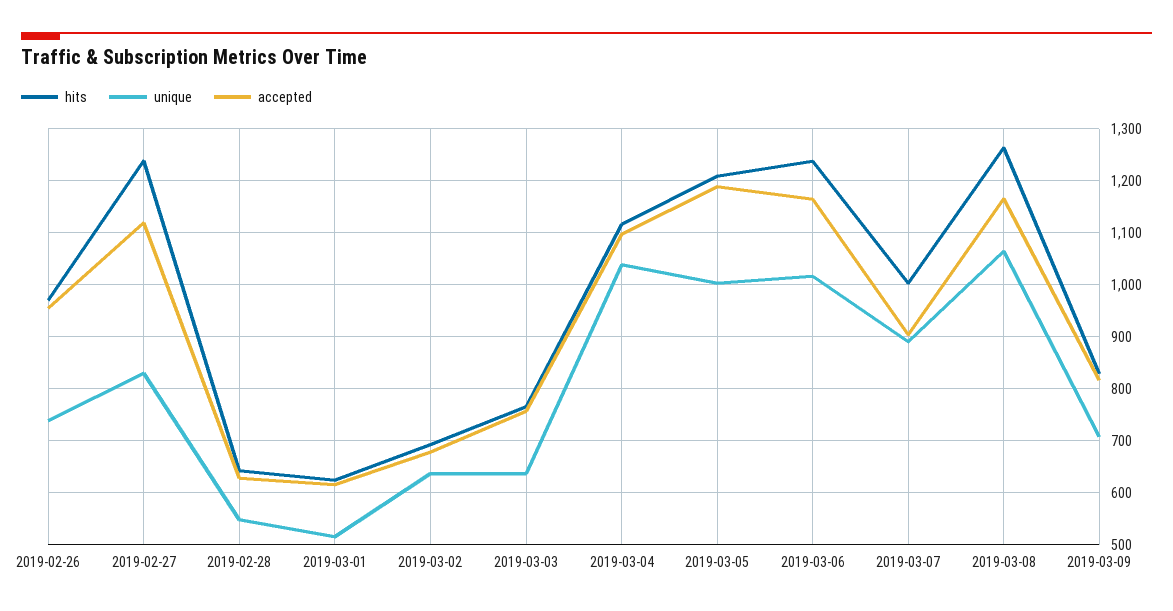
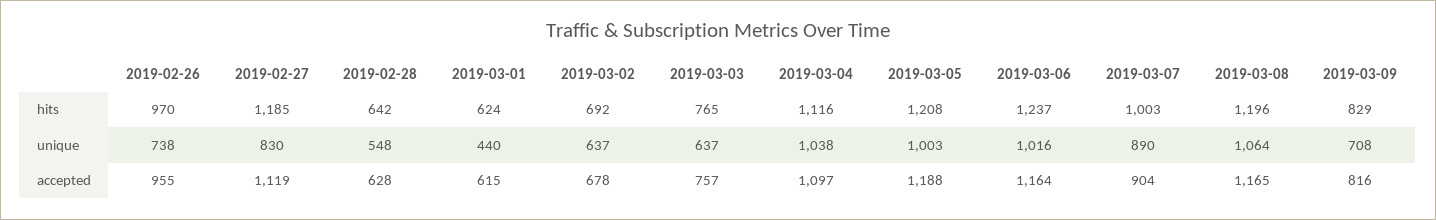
hits, 2019-02-27: 1240 -> 1185
unique, 2019-03-01: 520 -> 440
hits, 2019-03-08: 1260 -> 1196

